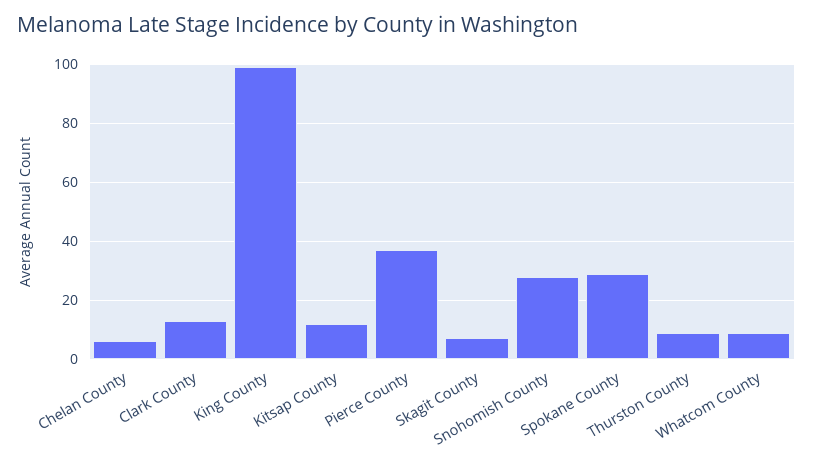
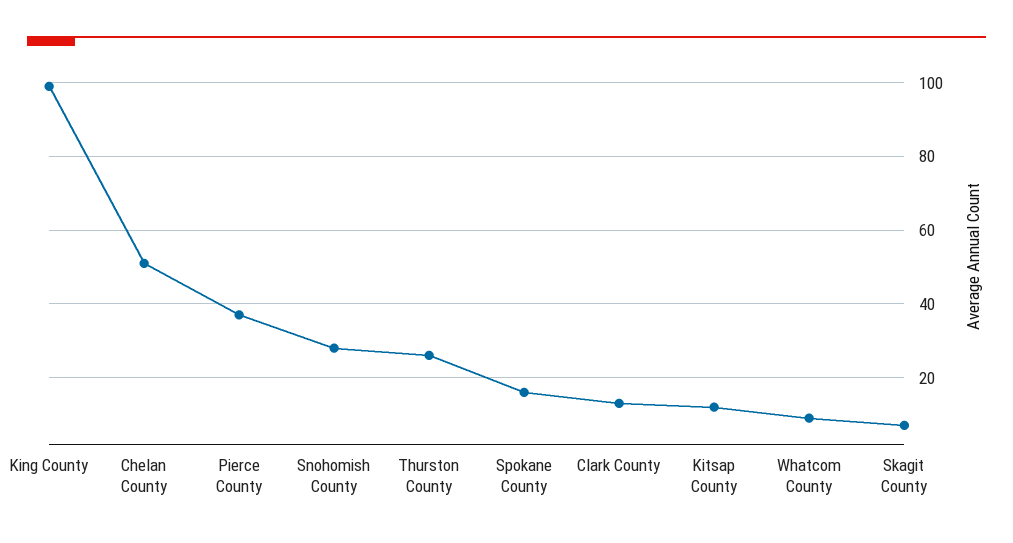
Chelan County: 5 -> 50
Spokane County: 30 -> 15
Thurston County: 10 -> 25

